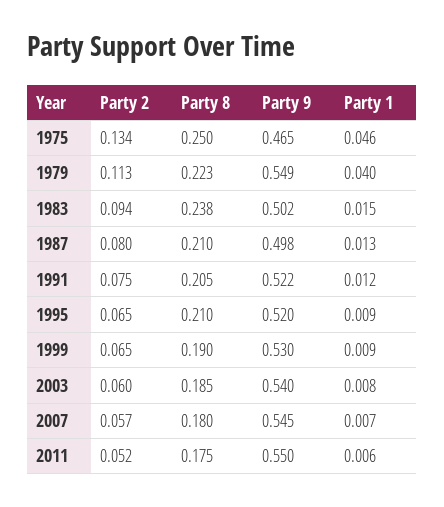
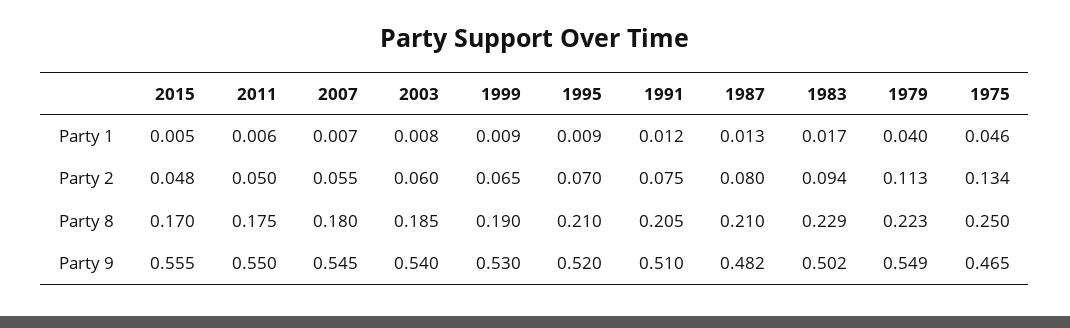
Party 8, 1983: 0.238 -> 0.229
Party 1, 1983: 0.015 -> 0.017
Party 9, 1987: 0.498 -> 0.482
Party 9, 1991: 0.522 -> 0.51
Party 2, 1995: 0.065 -> 0.07
Party 2, 2007: 0.057 -> 0.055
Party 2, 2011: 0.052 -> 0.05
Party 1, 2015: none -> 0.005
Party 2, 2015: none -> 0.048
Party 8, 2015: none -> 0.17
Party 9, 2015: none -> 0.555

